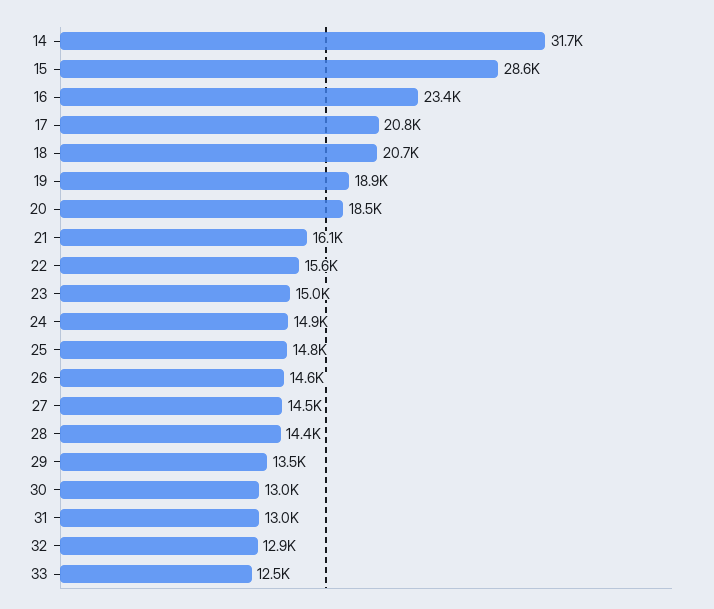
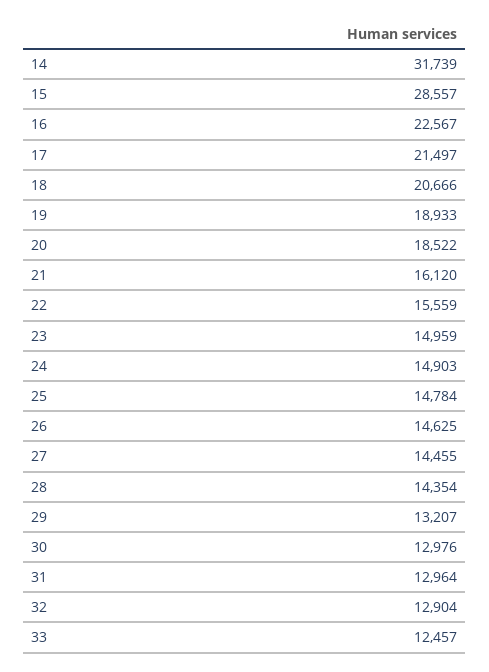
16: 23400 -> 22567
17: 20800 -> 21497
29: 13500 -> 13207

